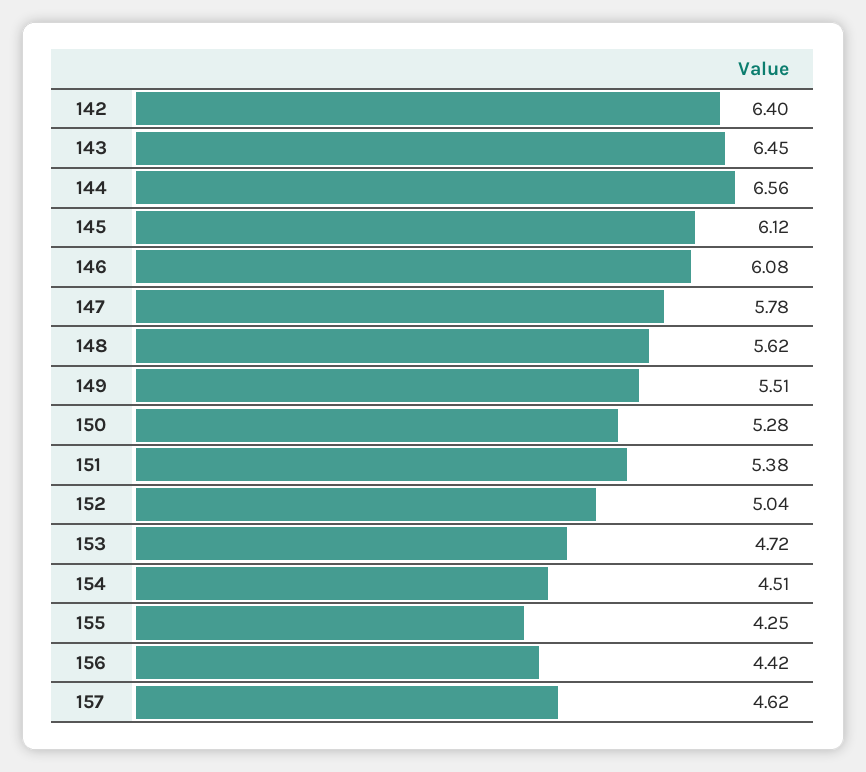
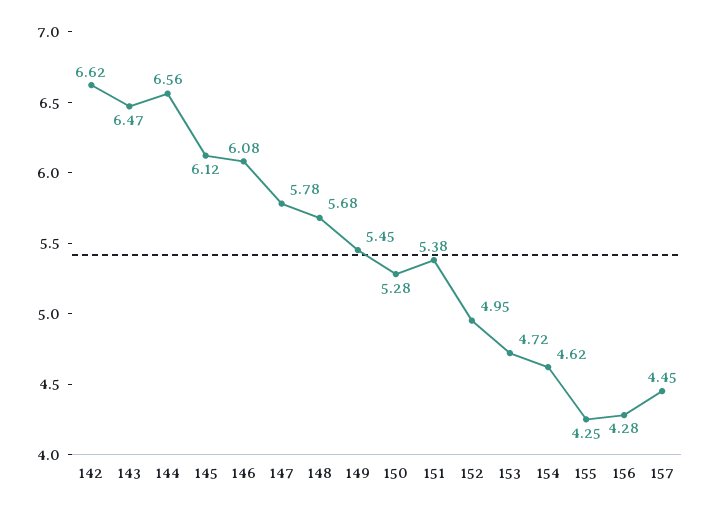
142: 6.4 -> 6.62
143: 6.45 -> 6.47
148: 5.62 -> 5.68
149: 5.51 -> 5.45
152: 5.04 -> 4.95
154: 4.51 -> 4.62
156: 4.42 -> 4.28
157: 4.62 -> 4.45

